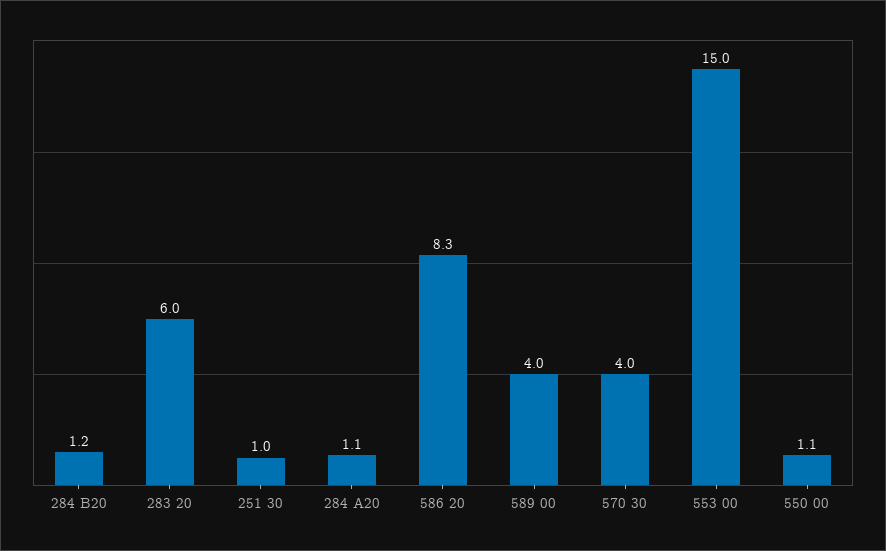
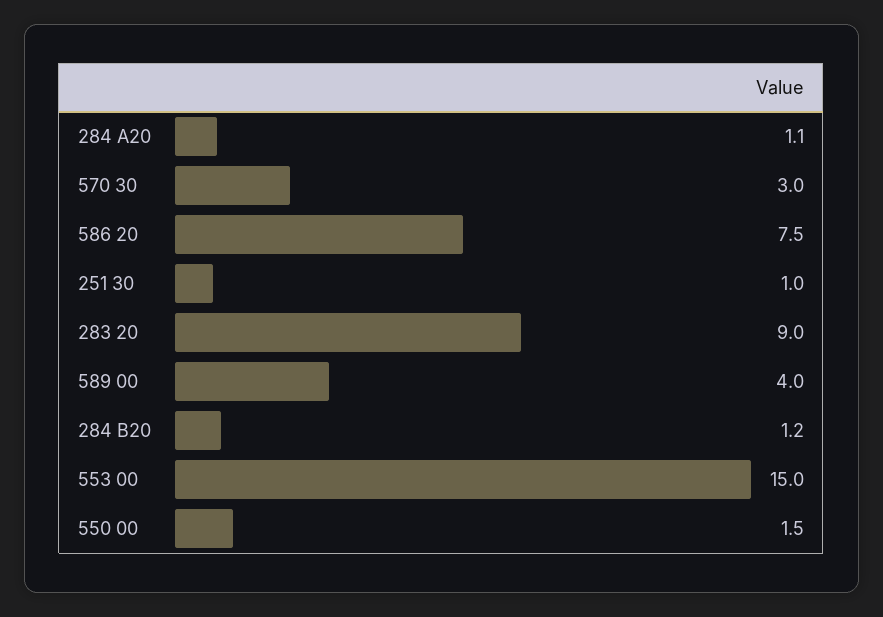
283 20: 6 -> 9
586 20: 8.3 -> 7.5
570 30: 4 -> 3
550 00: 1.1 -> 1.5

